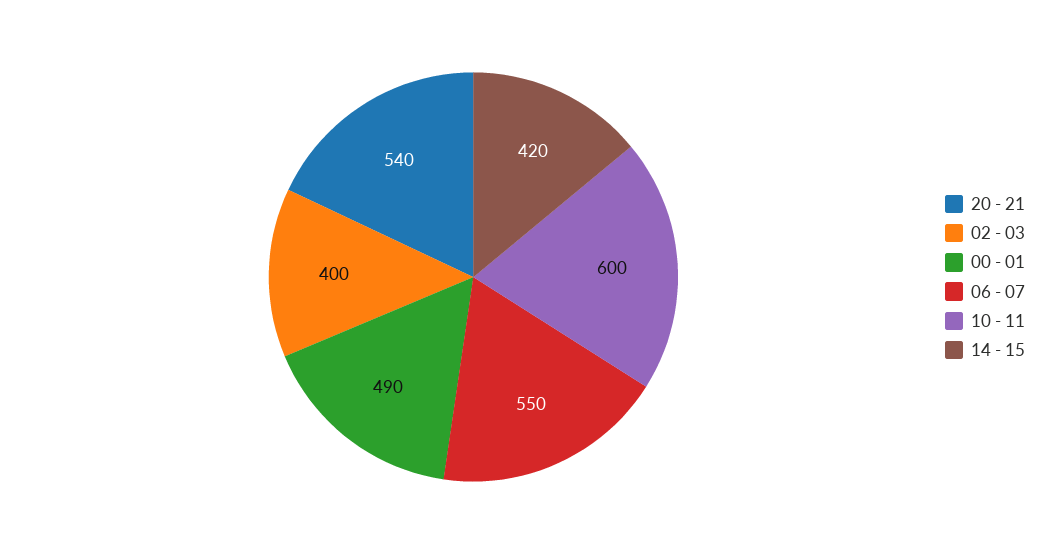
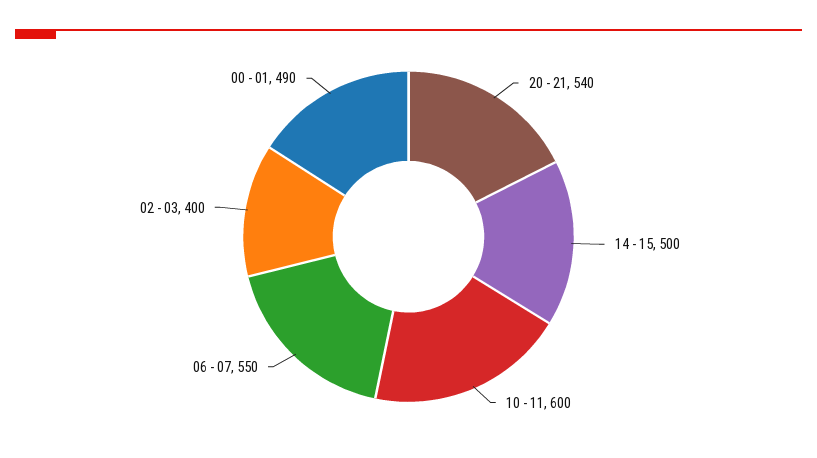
14 - 15: 420 -> 500

